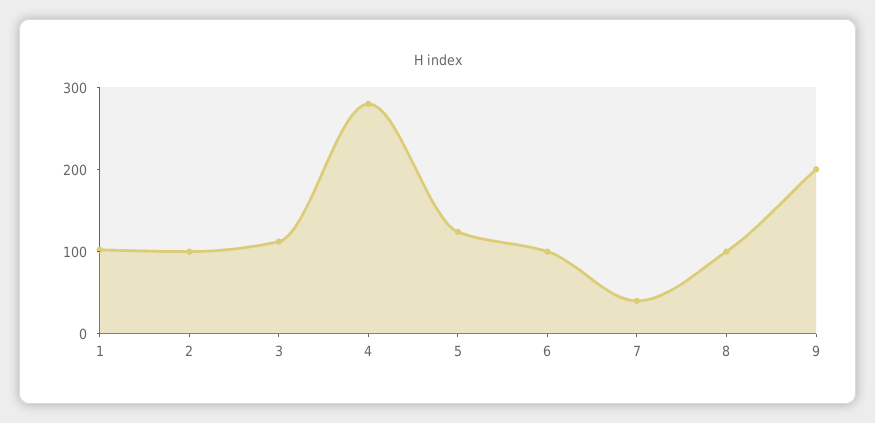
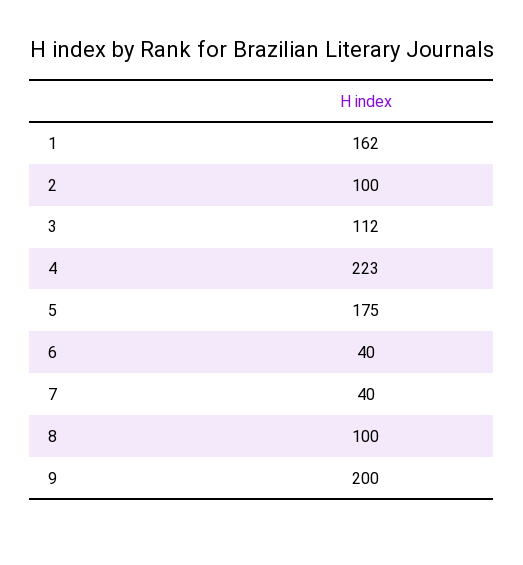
1: 100 -> 162
4: 280 -> 223
5: 120 -> 175
6: 100 -> 40

